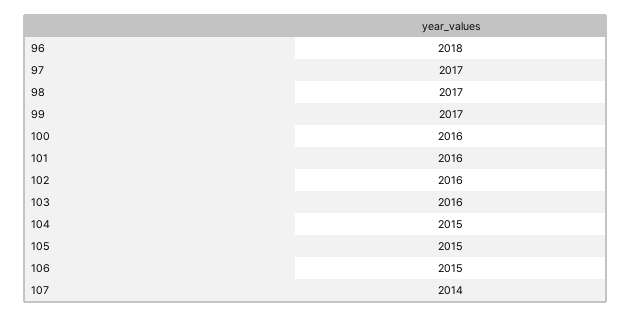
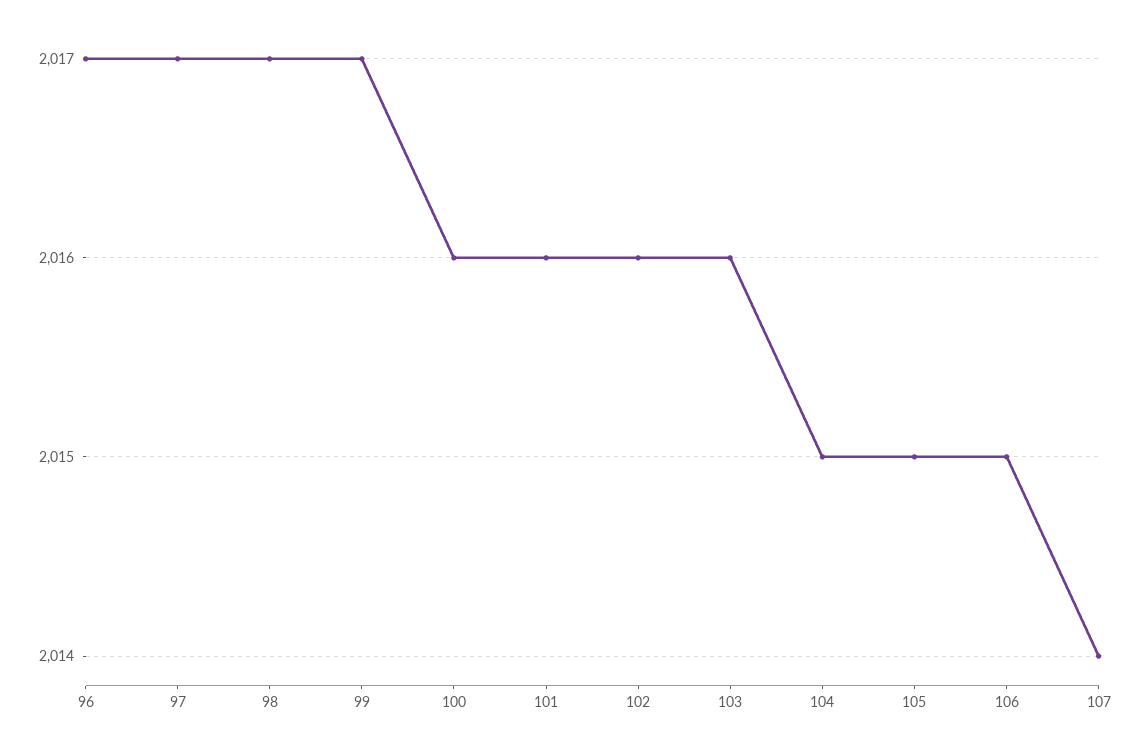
96: 2018 -> 2017

